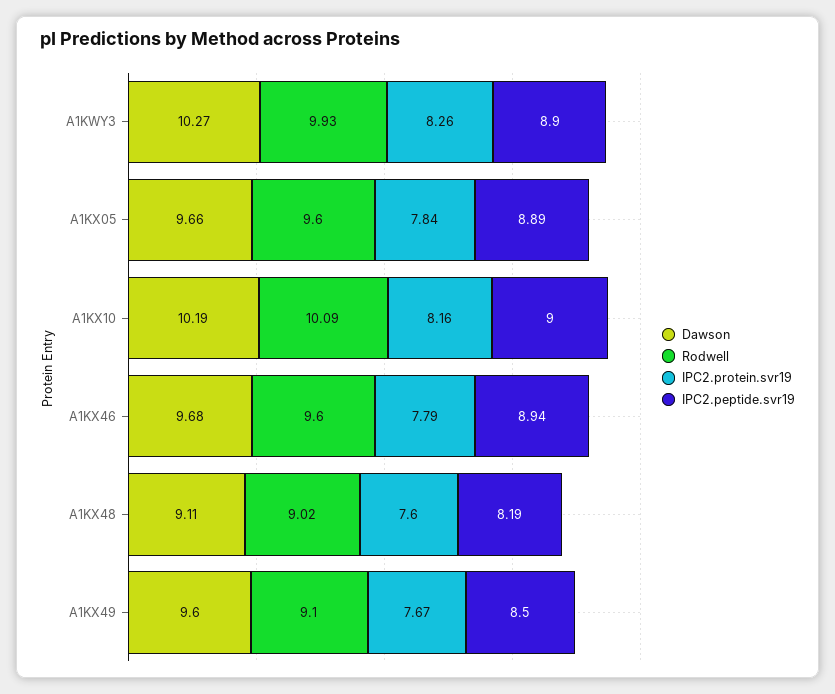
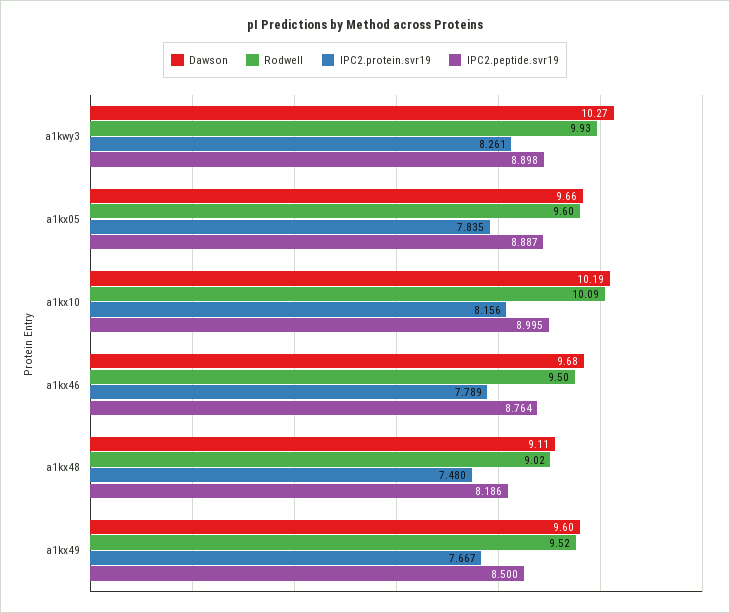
Rodwell, A1KX46: 9.6 -> 9.5
IPC2.peptide.svr19, A1KX46: 8.94 -> 8.764
IPC2.protein.svr19, A1KX48: 7.6 -> 7.48
Rodwell, A1KX49: 9.1 -> 9.52

